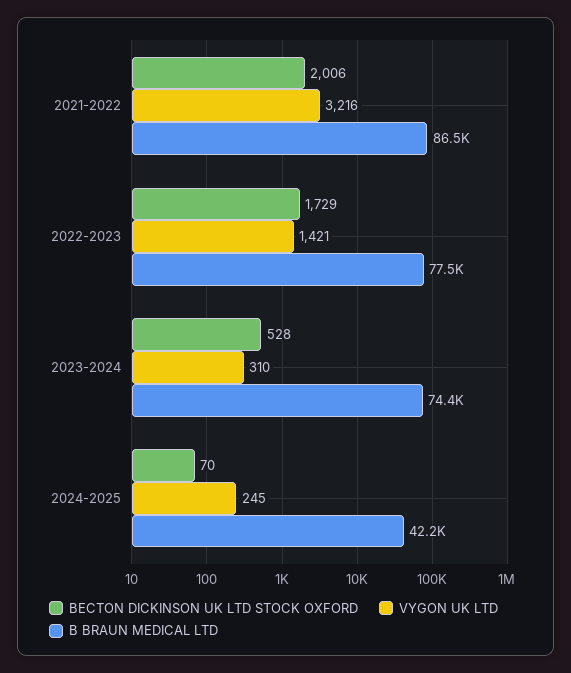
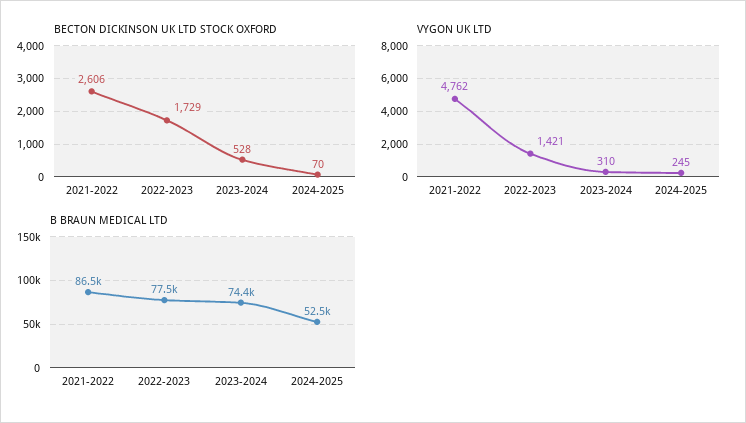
BECTON DICKINSON UK LTD STOCK OXFORD, 2021-2022: 2006 -> 2606
VYGON UK LTD, 2021-2022: 3216 -> 4762
B BRAUN MEDICAL LTD, 2024-2025: 42200 -> 52500

